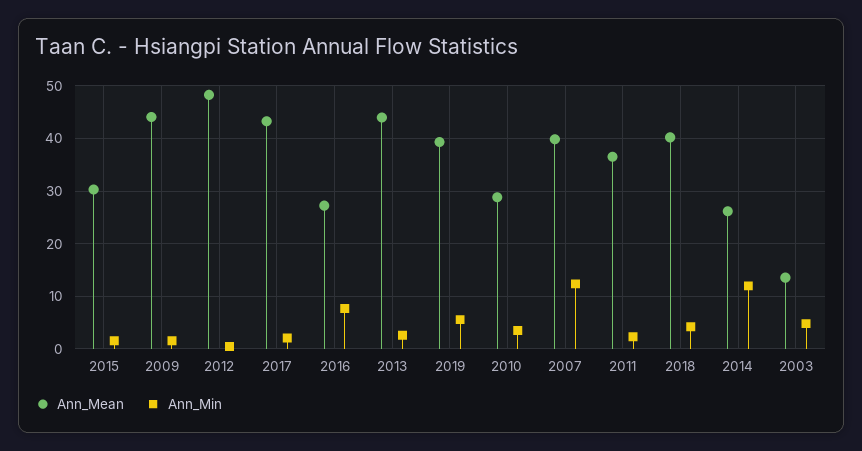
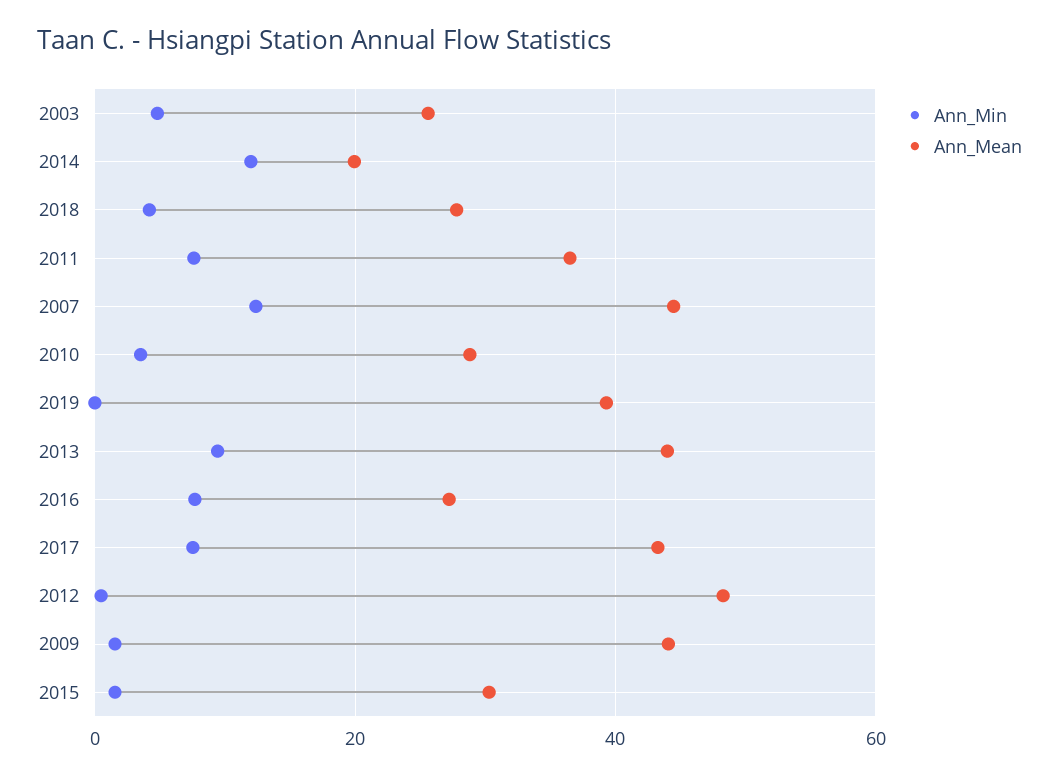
Ann_Min, 2017: 2 -> 8
Ann_Min, 2013: 2 -> 10
Ann_Min, 2019: 6 -> 0
Ann_Mean, 2007: 40 -> 44
Ann_Min, 2011: 2 -> 8
Ann_Mean, 2018: 40 -> 28
Ann_Mean, 2014: 26 -> 20
Ann_Mean, 2003: 14 -> 26

